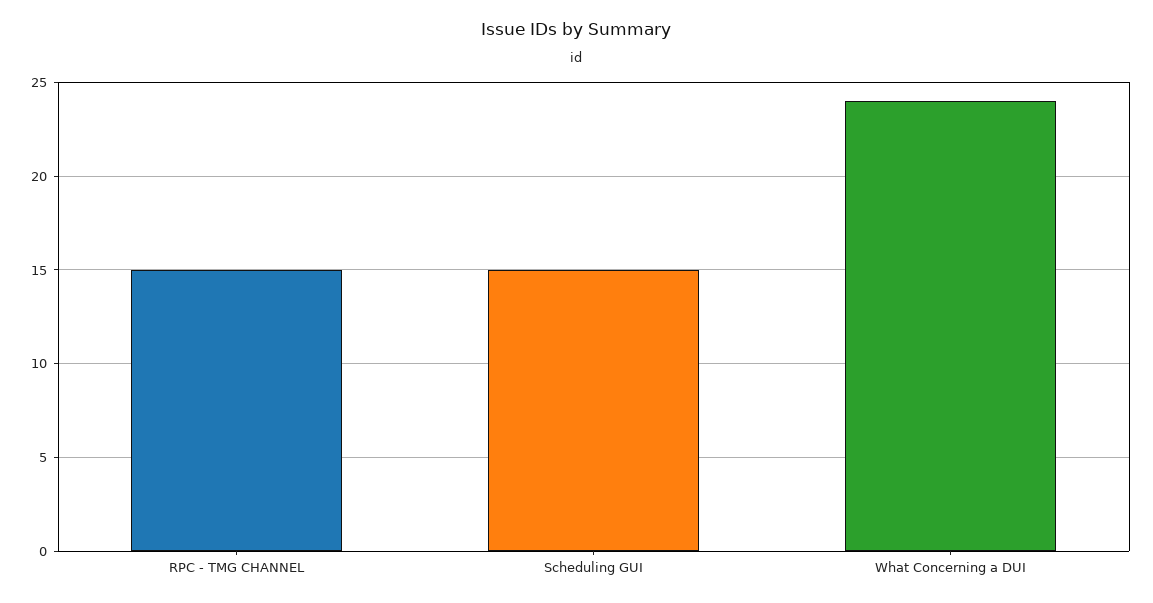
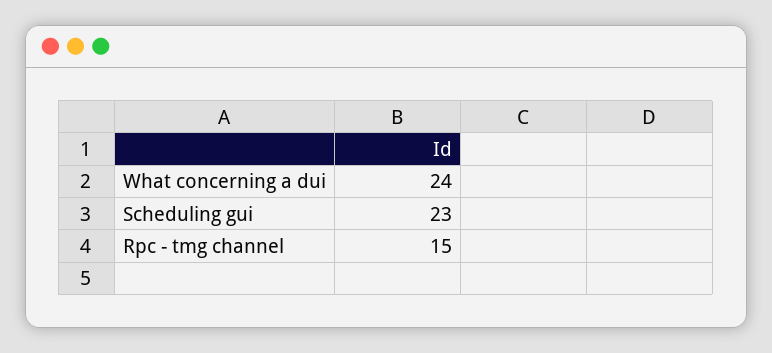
Scheduling GUI: 15 -> 23

